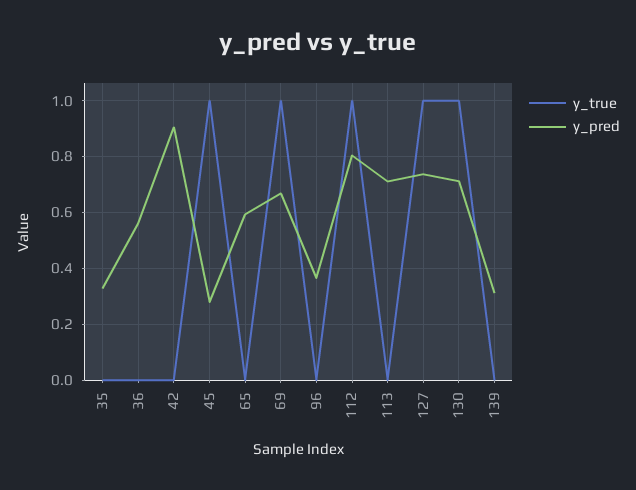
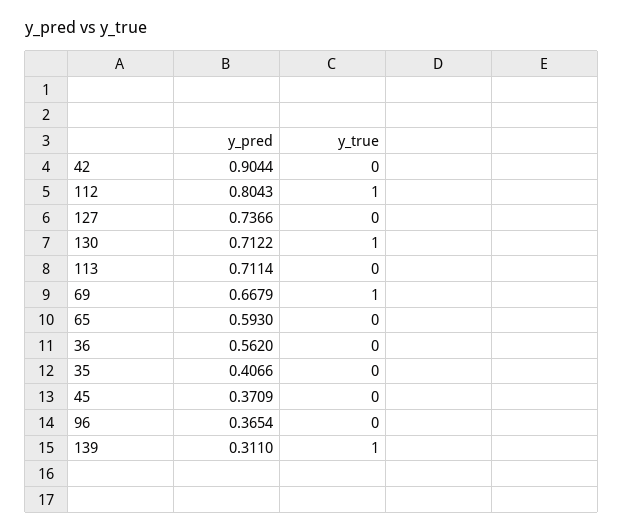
y_pred, 35: 0.325 -> 0.4066
y_true, 45: 1 -> 0
y_pred, 45: 0.275 -> 0.3709
y_true, 127: 1 -> 0
y_true, 139: 0 -> 1

